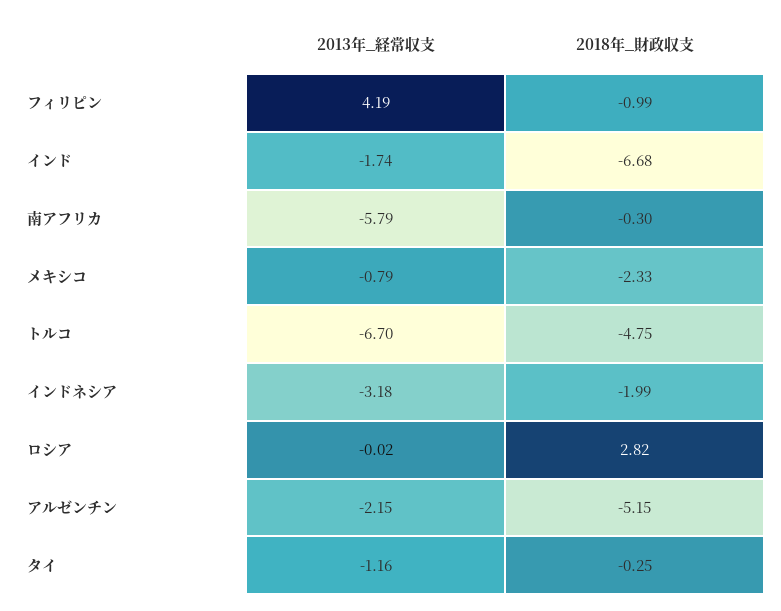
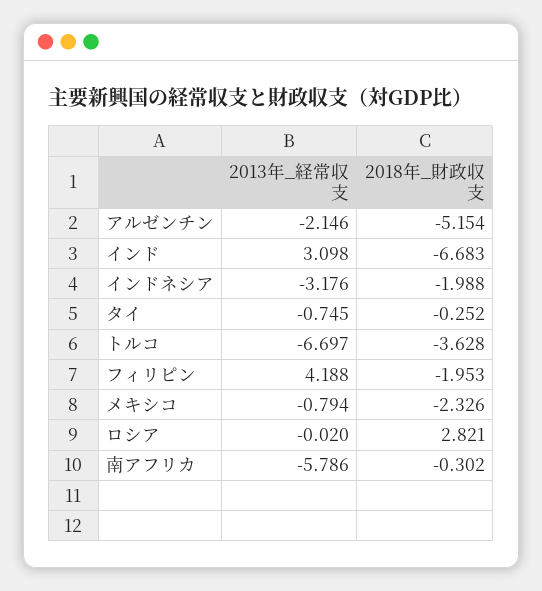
2018年_財政収支, フィリピン: -0.99 -> -1.953
2013年_経常収支, インド: -1.74 -> 3.098
2018年_財政収支, トルコ: -4.75 -> -3.628
2013年_経常収支, タイ: -1.16 -> -0.745

